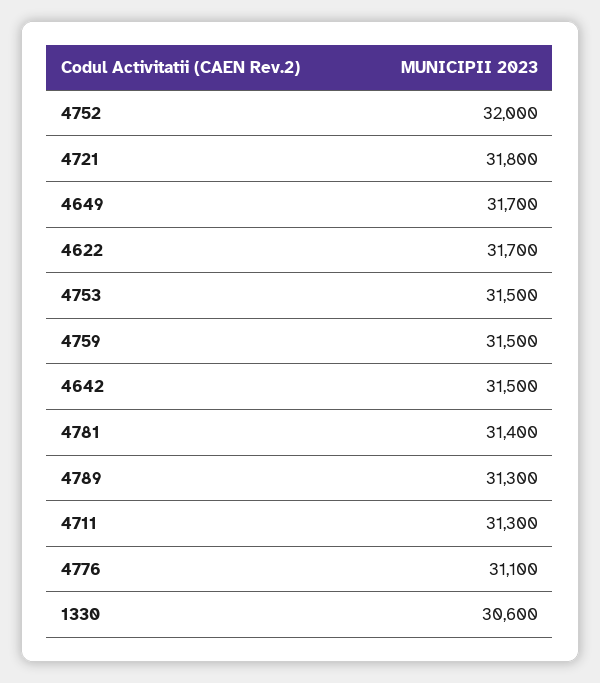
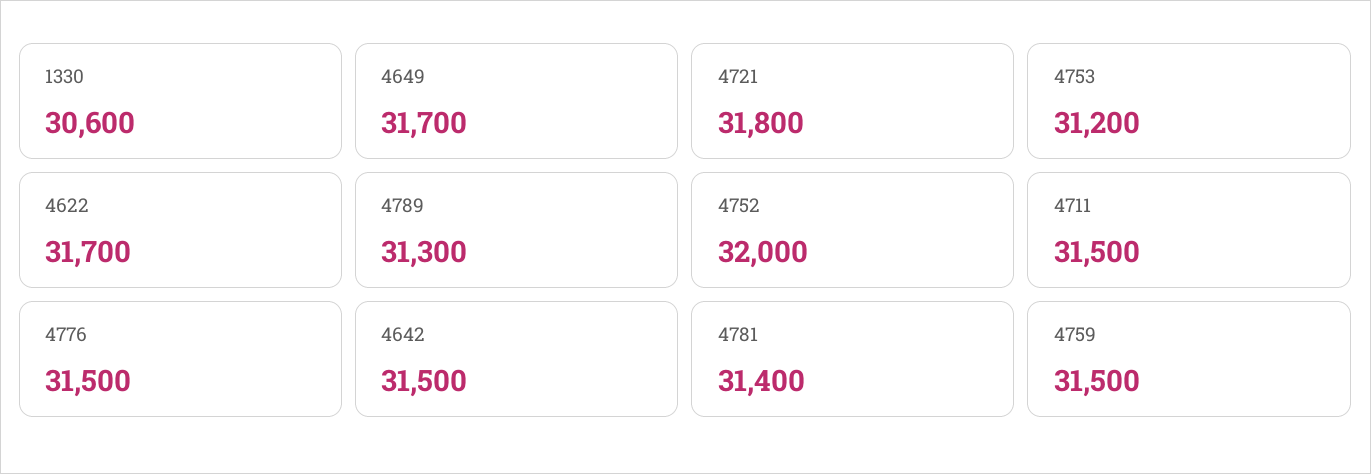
4753: 31500 -> 31200
4711: 31300 -> 31500
4776: 31100 -> 31500

